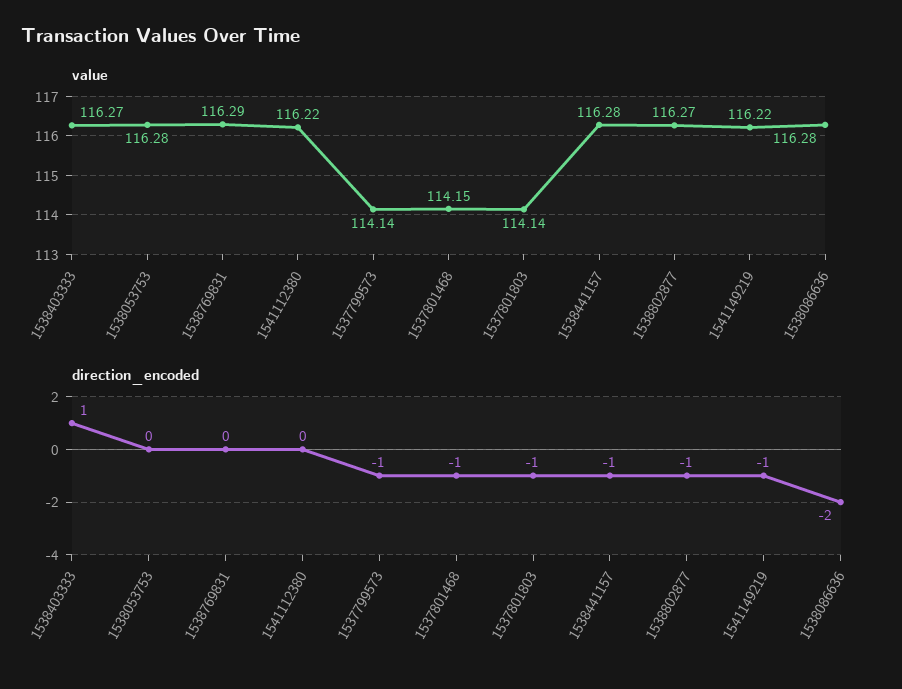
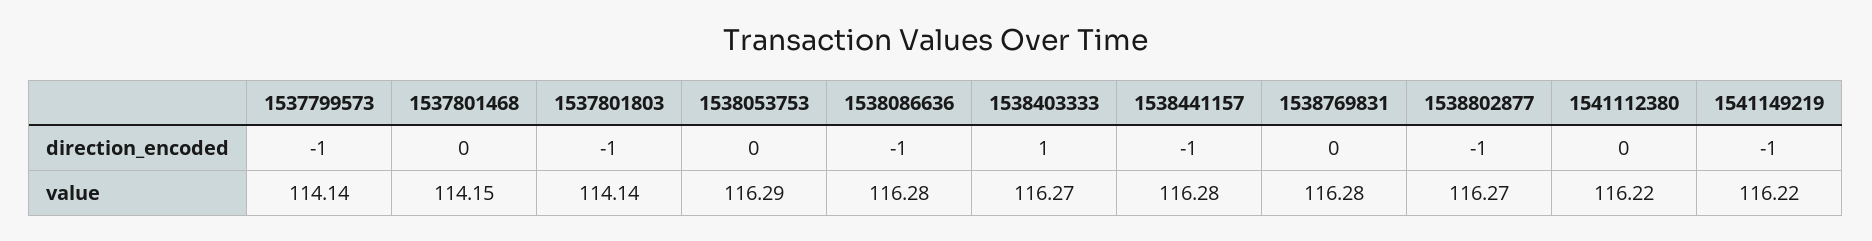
value, 1538053753: 116.28 -> 116.29
value, 1538769831: 116.29 -> 116.28
direction_encoded, 1537801468: -1 -> 0
direction_encoded, 1538086636: -2 -> -1

